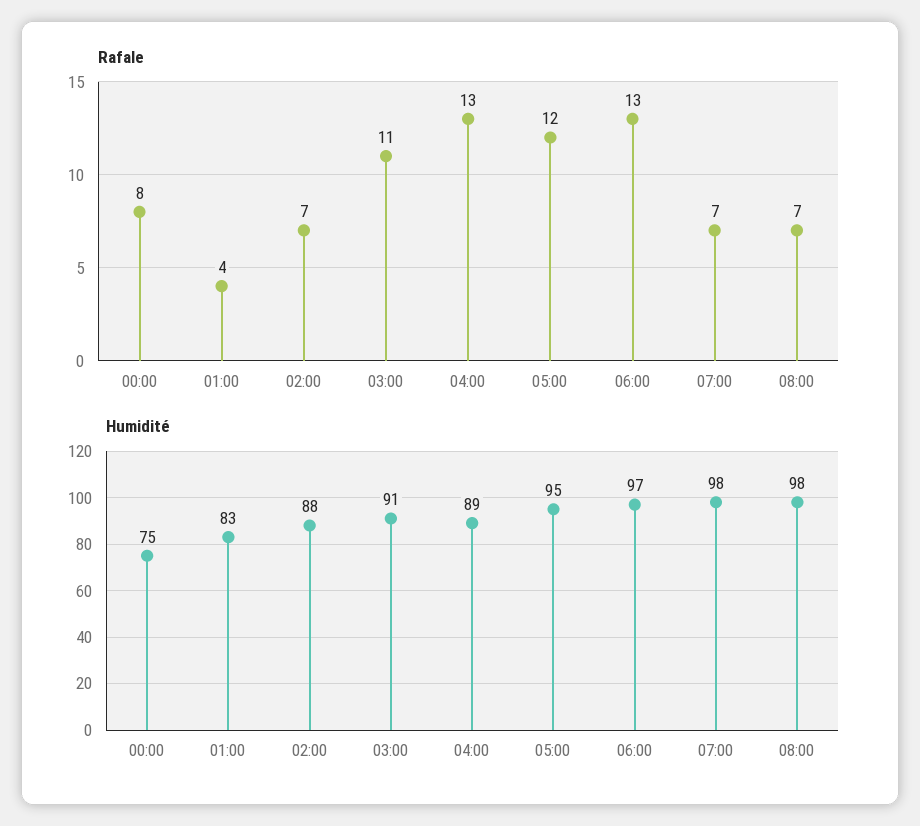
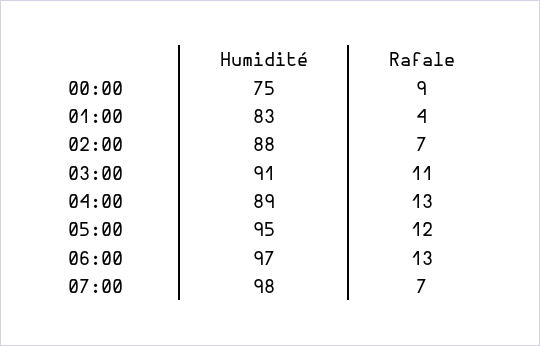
Rafale, 00:00: 8 -> 9
Rafale, 08:00: 7 -> none
Humidité, 08:00: 98 -> none

